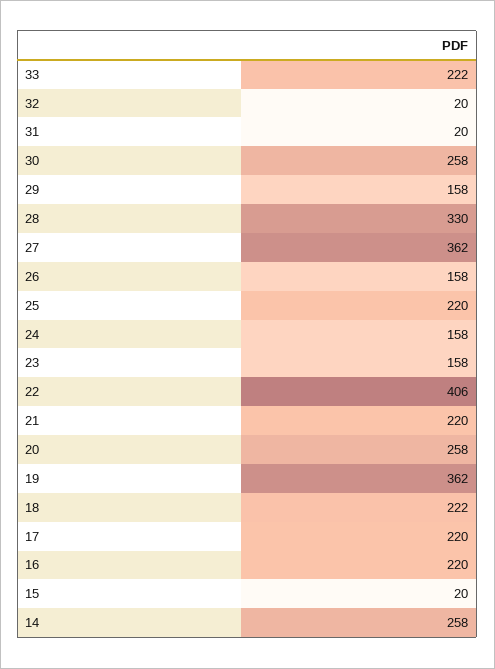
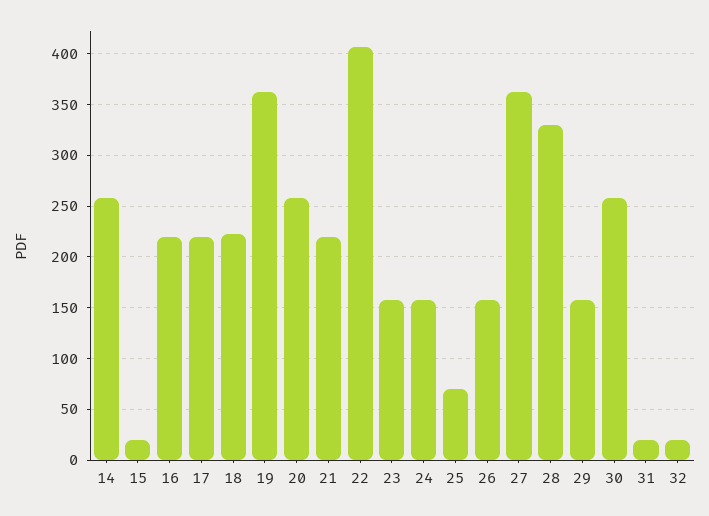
33: 222 -> none
25: 220 -> 70

